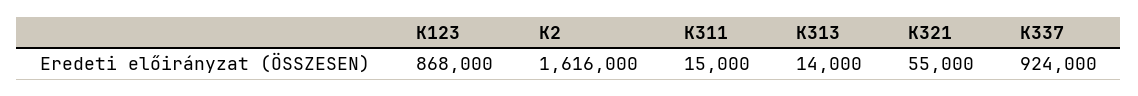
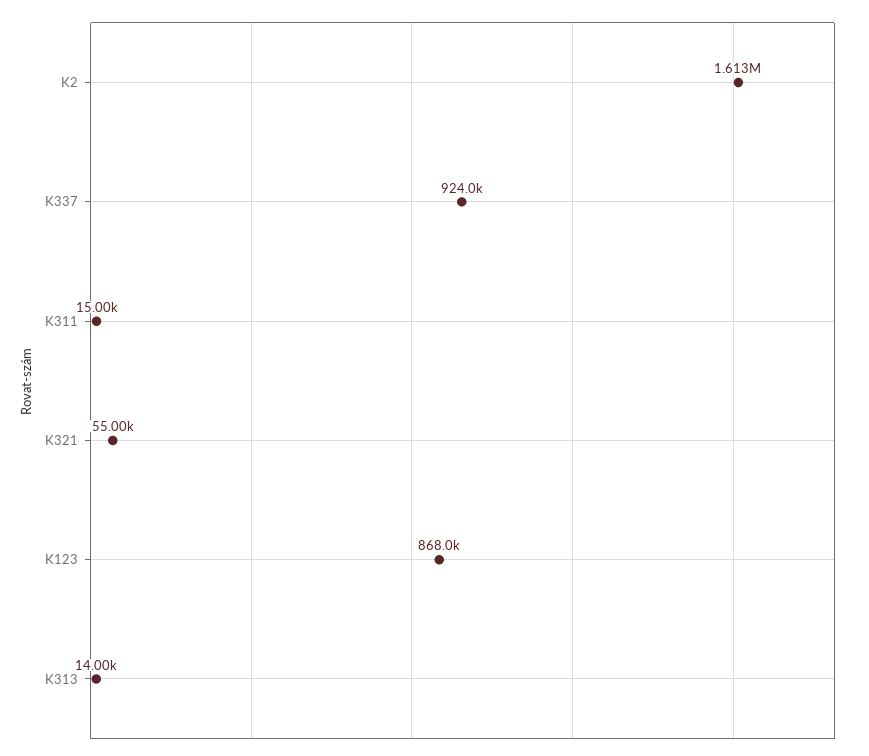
K2: 1616000 -> 1613000

